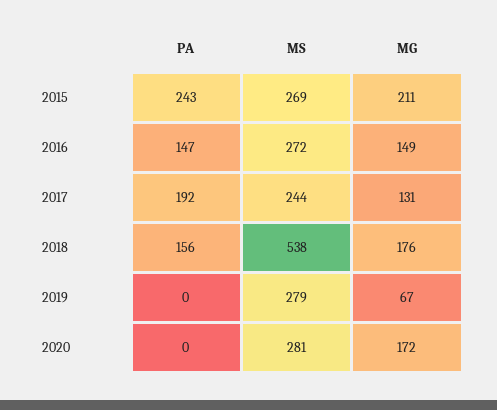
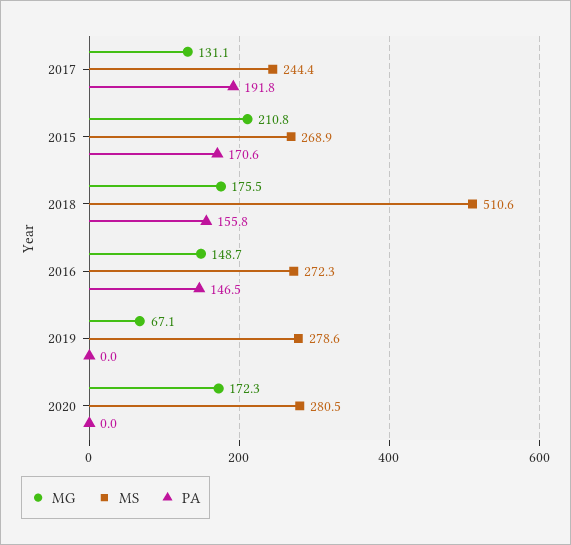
PA, 2015: 243 -> 170.6
MS, 2018: 538 -> 510.6

